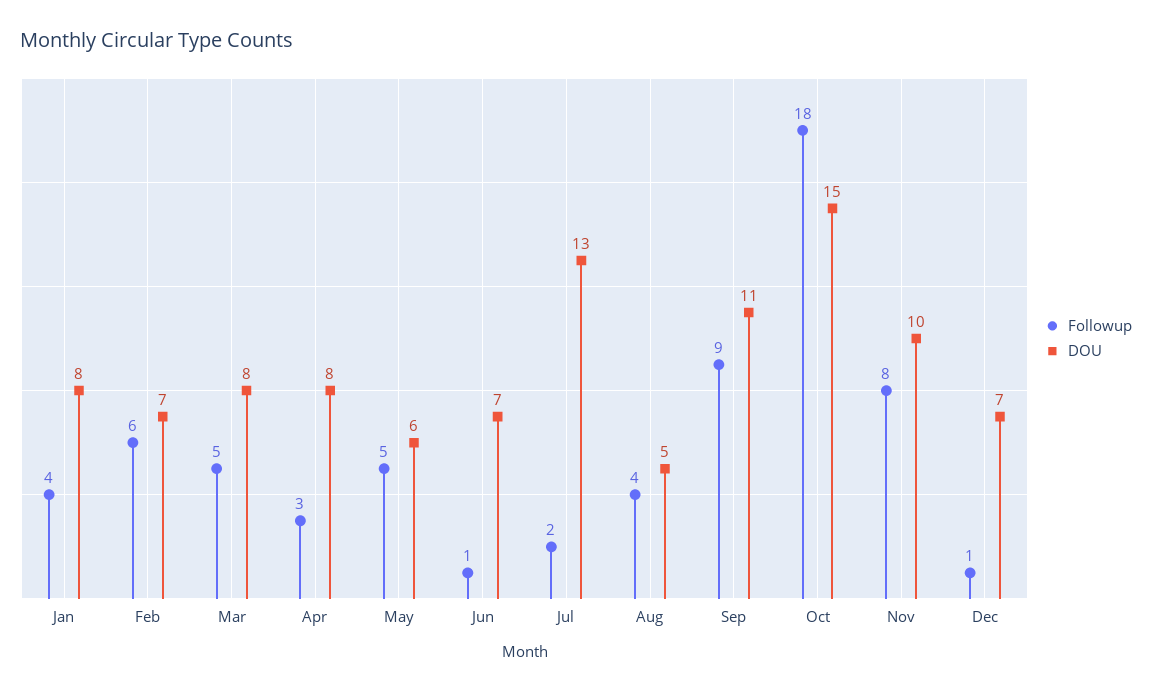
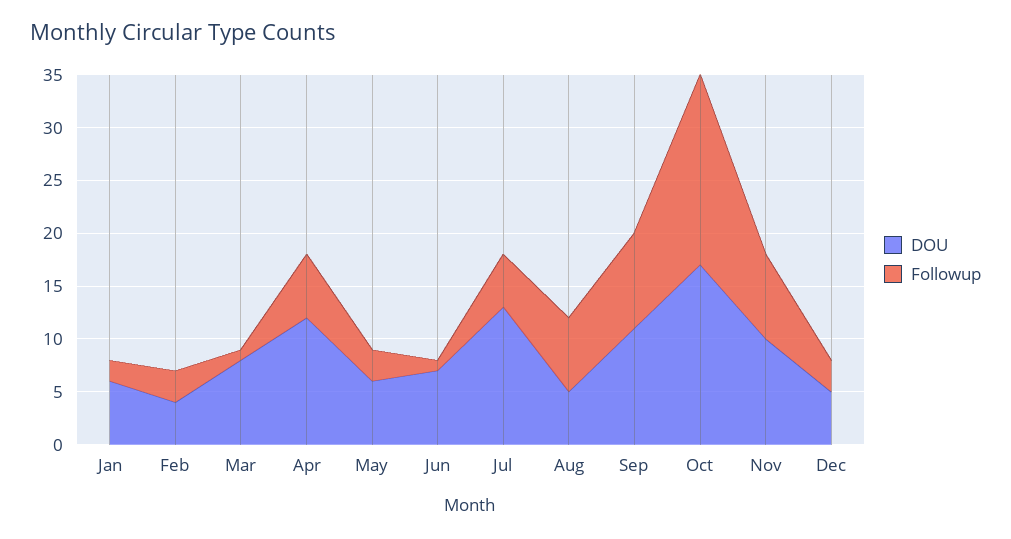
Followup, Jan: 4 -> 2
DOU, Jan: 8 -> 6
Followup, Feb: 6 -> 3
DOU, Feb: 7 -> 4
Followup, Mar: 5 -> 1
Followup, Apr: 3 -> 6
DOU, Apr: 8 -> 12
Followup, May: 5 -> 3
Followup, Jul: 2 -> 5
Followup, Aug: 4 -> 7
DOU, Oct: 15 -> 17
Followup, Dec: 1 -> 3
DOU, Dec: 7 -> 5

